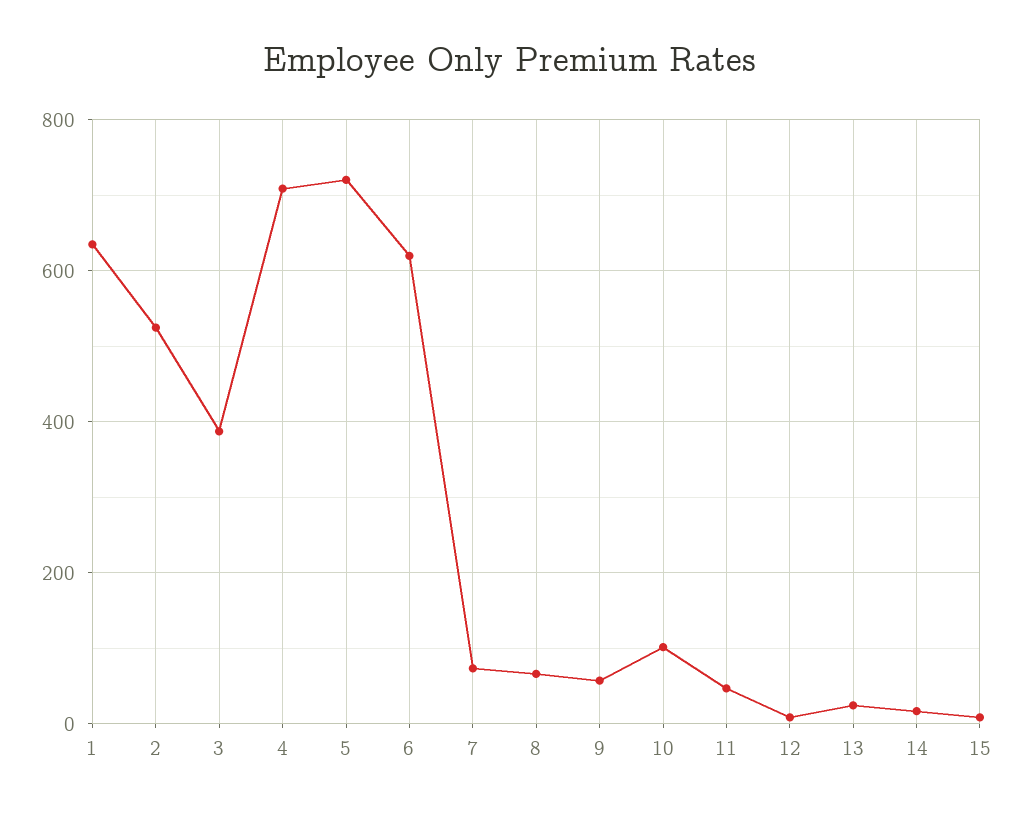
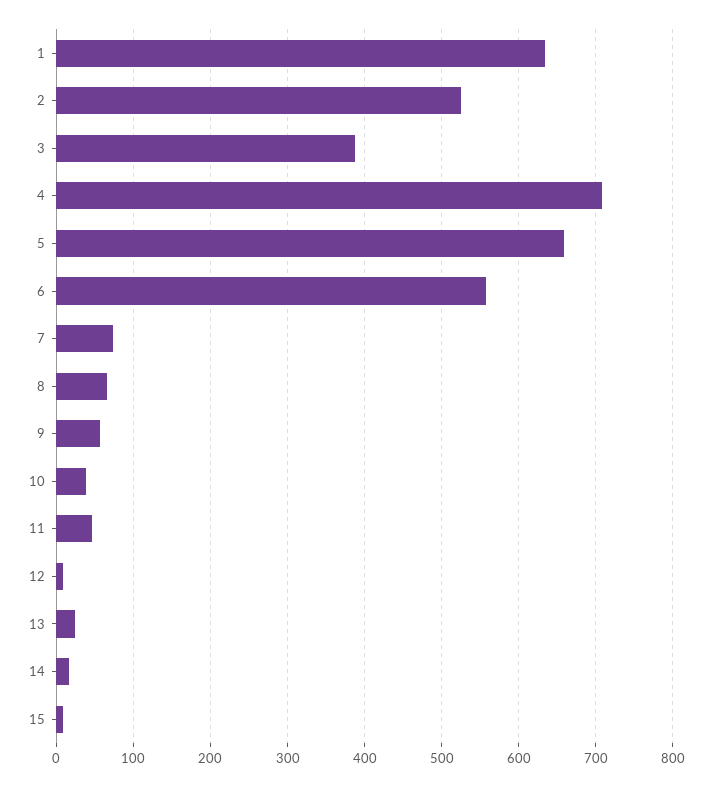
5: 720 -> 660
6: 620 -> 560
10: 100 -> 40

